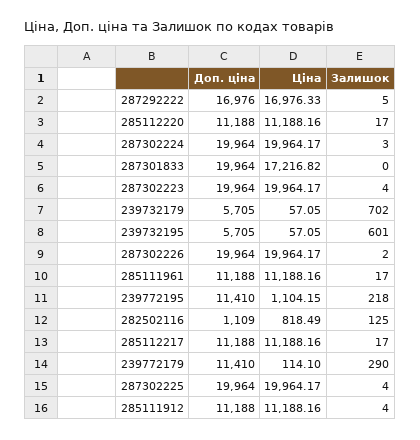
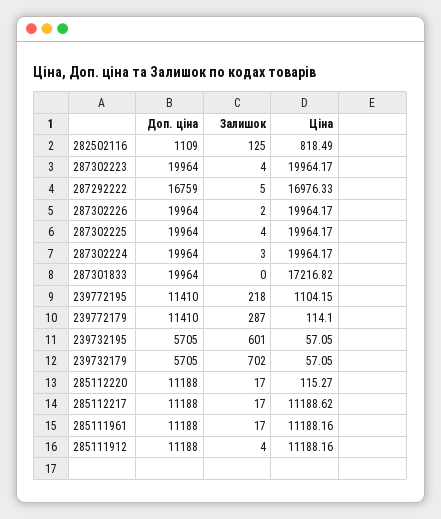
Доп. ціна, 287292222: 16976 -> 16759
Ціна, 285112220: 11188.16 -> 115.27
Ціна, 285112217: 11188.16 -> 11188.62
Залишок, 239772179: 290 -> 287

